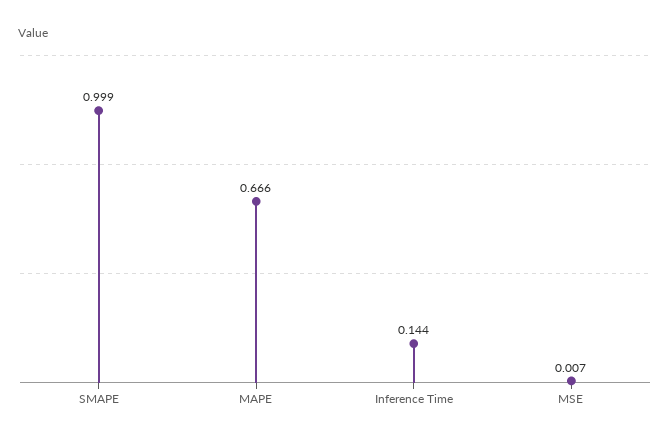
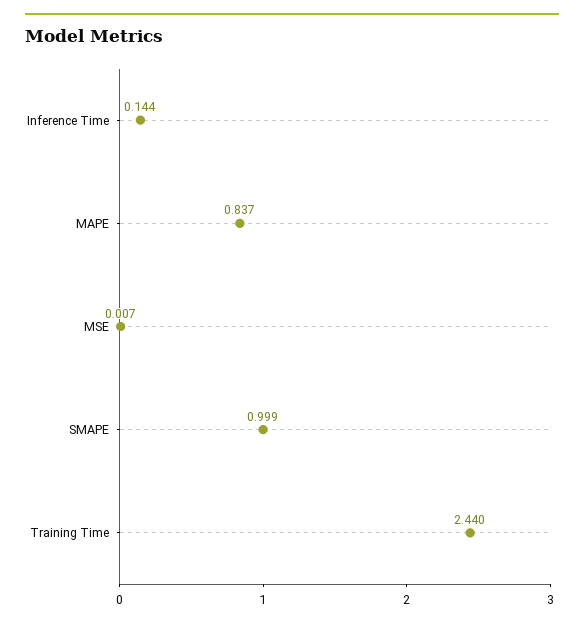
MAPE: 0.666 -> 0.837
Training Time: none -> 2.44

